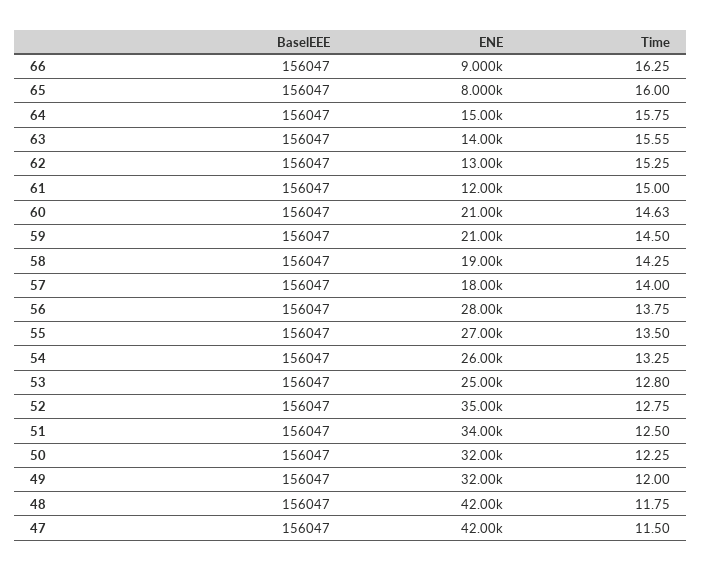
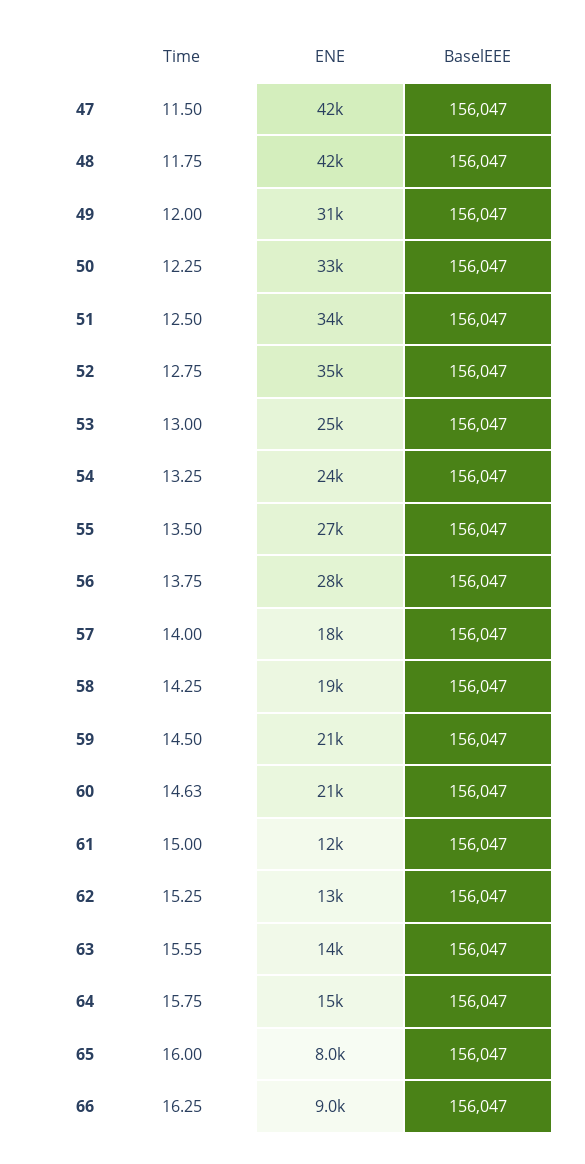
ENE, 54: 26000 -> 24000
Time, 53: 12.8 -> 13
ENE, 50: 32000 -> 33000
ENE, 49: 32000 -> 31000

